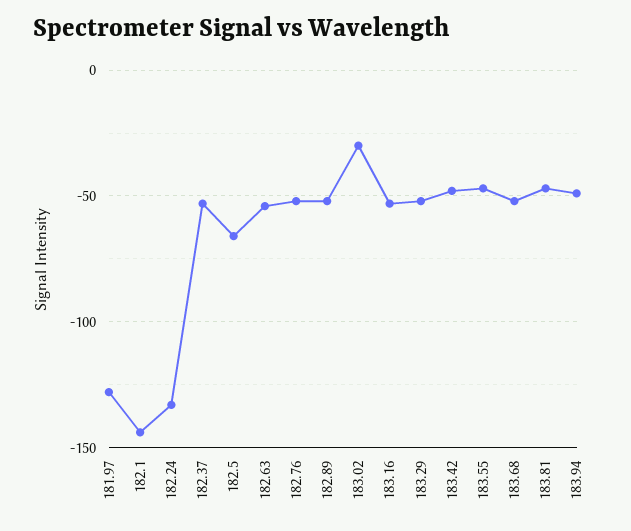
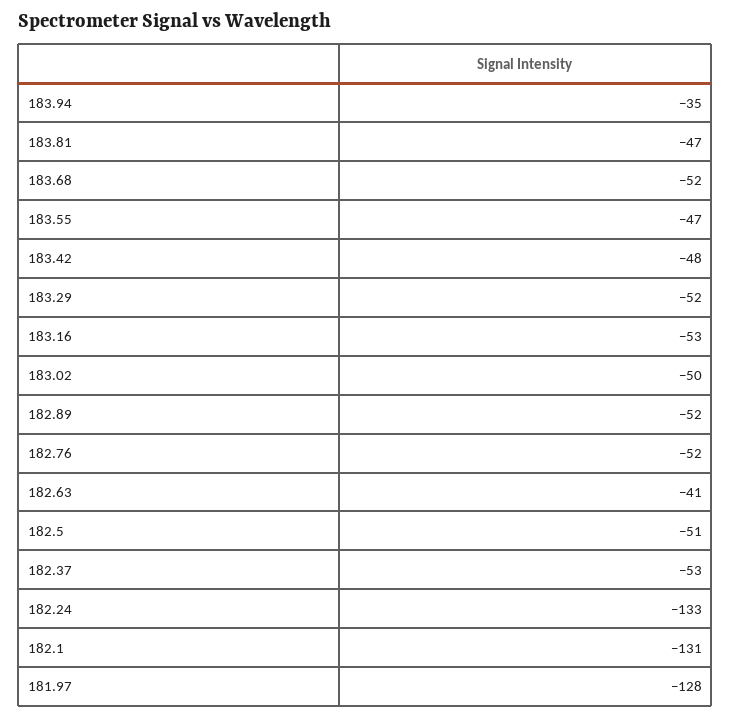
182.1: -145 -> -131
182.5: -65 -> -51
182.63: -55 -> -41
183.02: -30 -> -50
183.94: -50 -> -35

